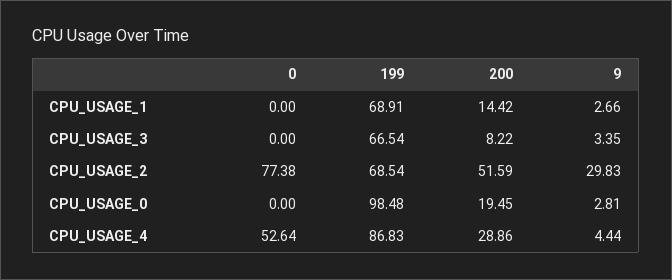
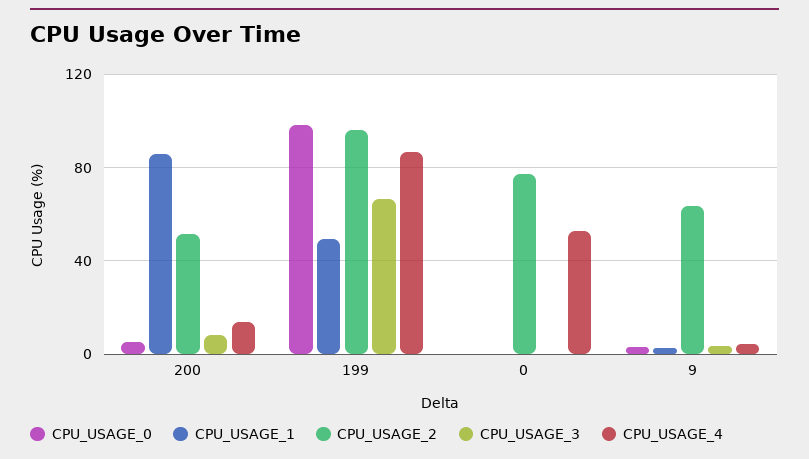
CPU_USAGE_1, 199: 68.91 -> 50
CPU_USAGE_1, 200: 14.42 -> 85
CPU_USAGE_2, 199: 68.54 -> 95
CPU_USAGE_2, 9: 29.83 -> 65
CPU_USAGE_0, 200: 19.45 -> 5
CPU_USAGE_4, 200: 28.86 -> 15

